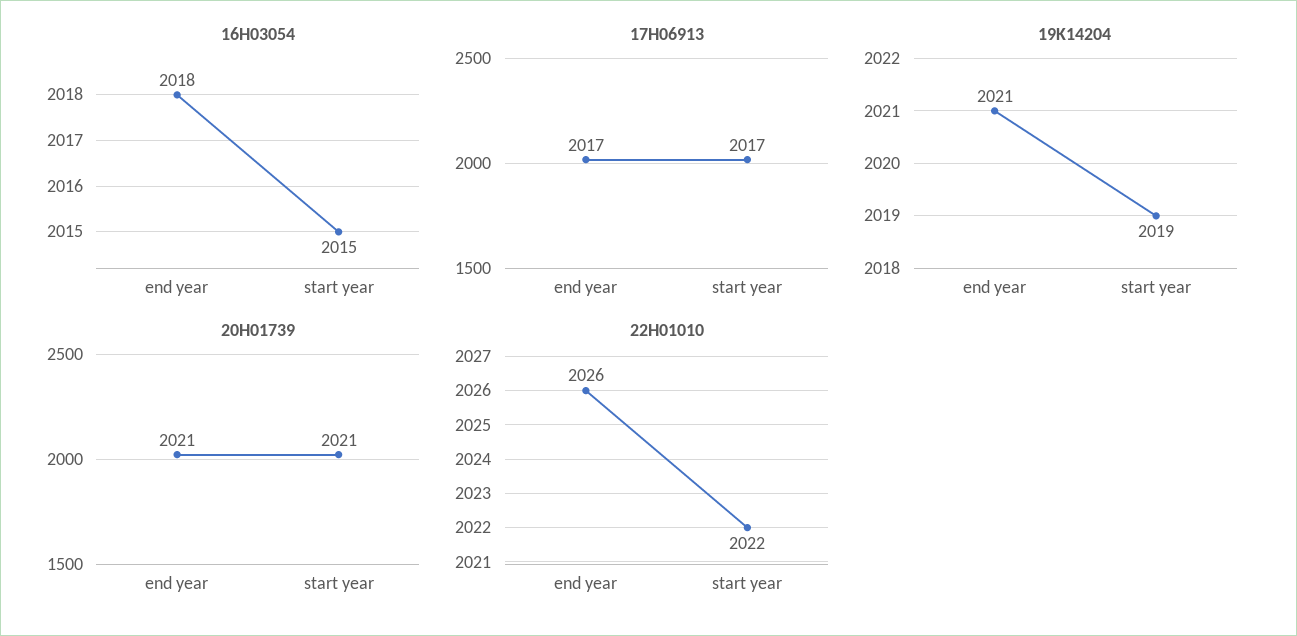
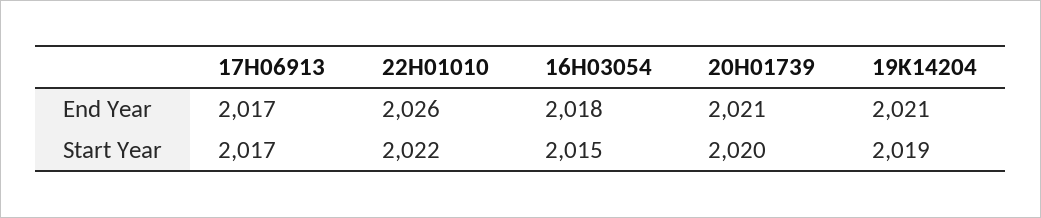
20H01739, start year: 2021 -> 2020

